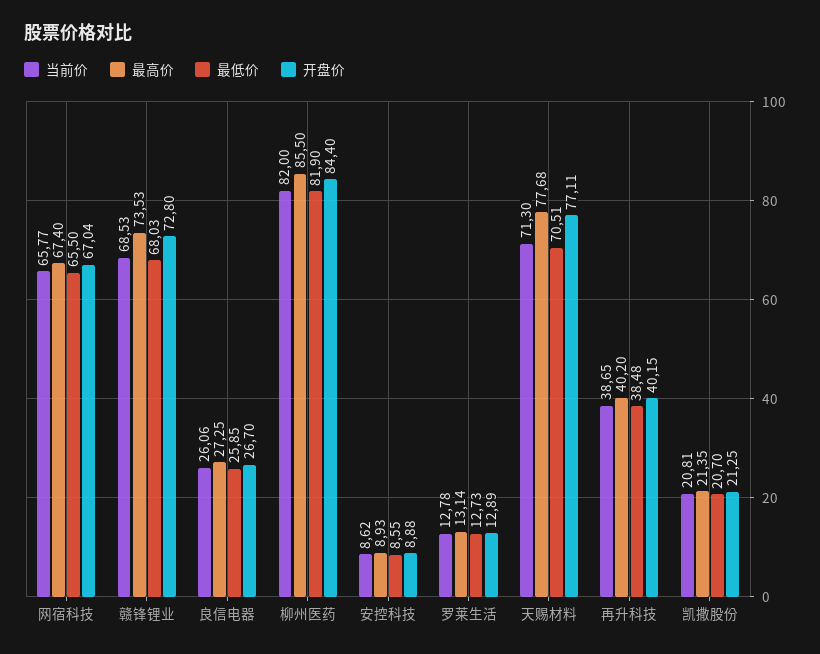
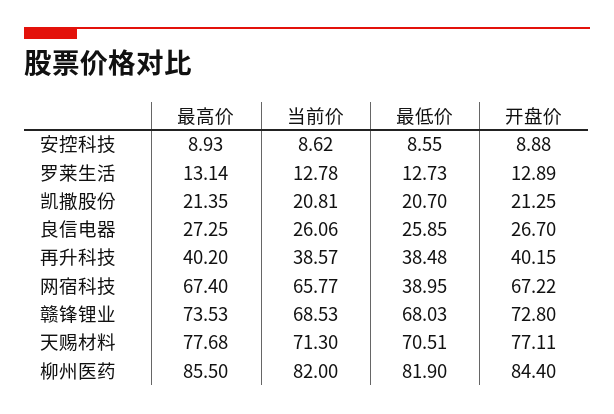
最低价, 网宿科技: 65.5 -> 38.95
开盘价, 网宿科技: 67.04 -> 67.22
当前价, 再升科技: 38.65 -> 38.57

